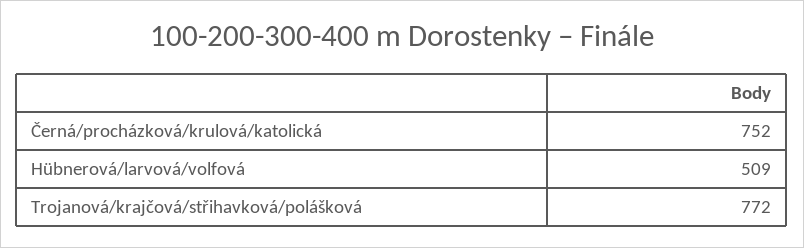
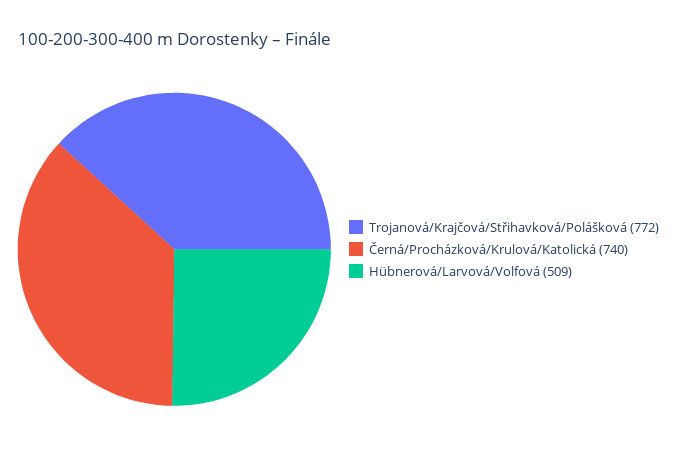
Černá/procházková/krulová/katolická: 752 -> 740

